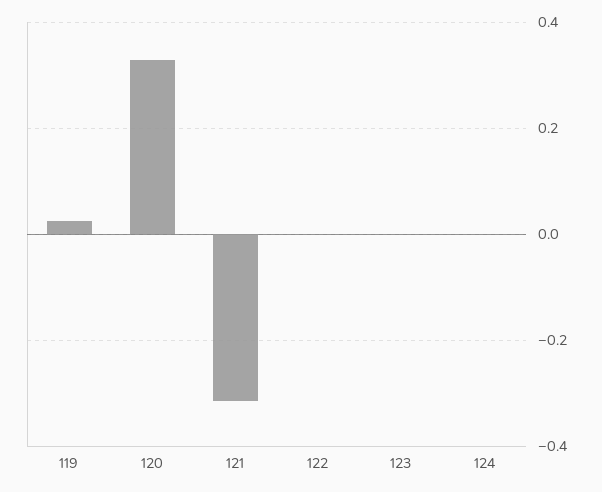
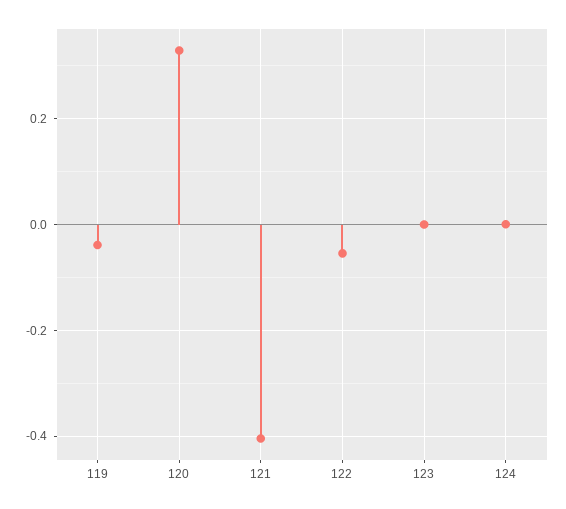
119: 0.02 -> -0.04
121: -0.32 -> -0.4
122: 0 -> -0.06

